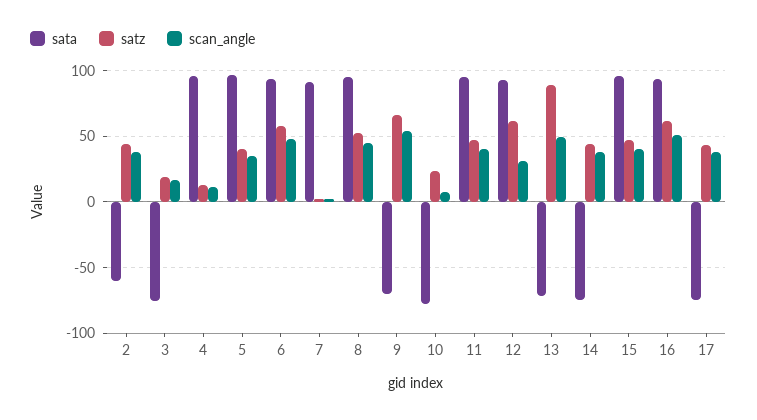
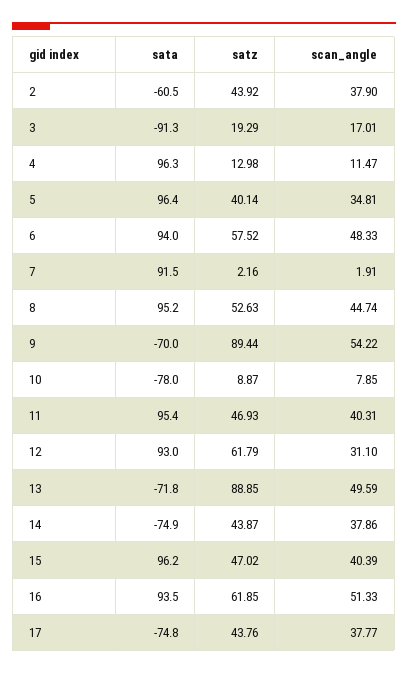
sata, 3: -75 -> -91.3
satz, 9: 65 -> 89.44
satz, 10: 25 -> 8.87

